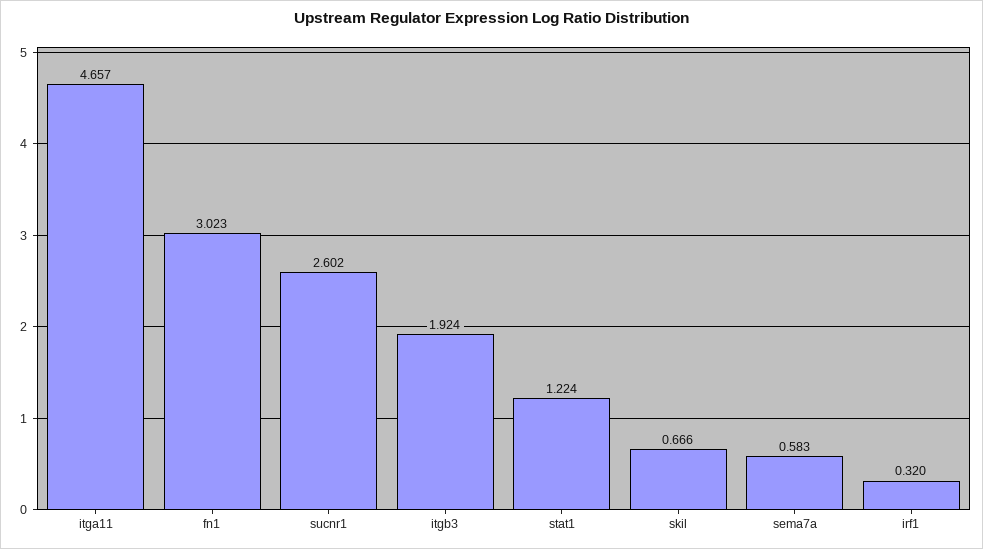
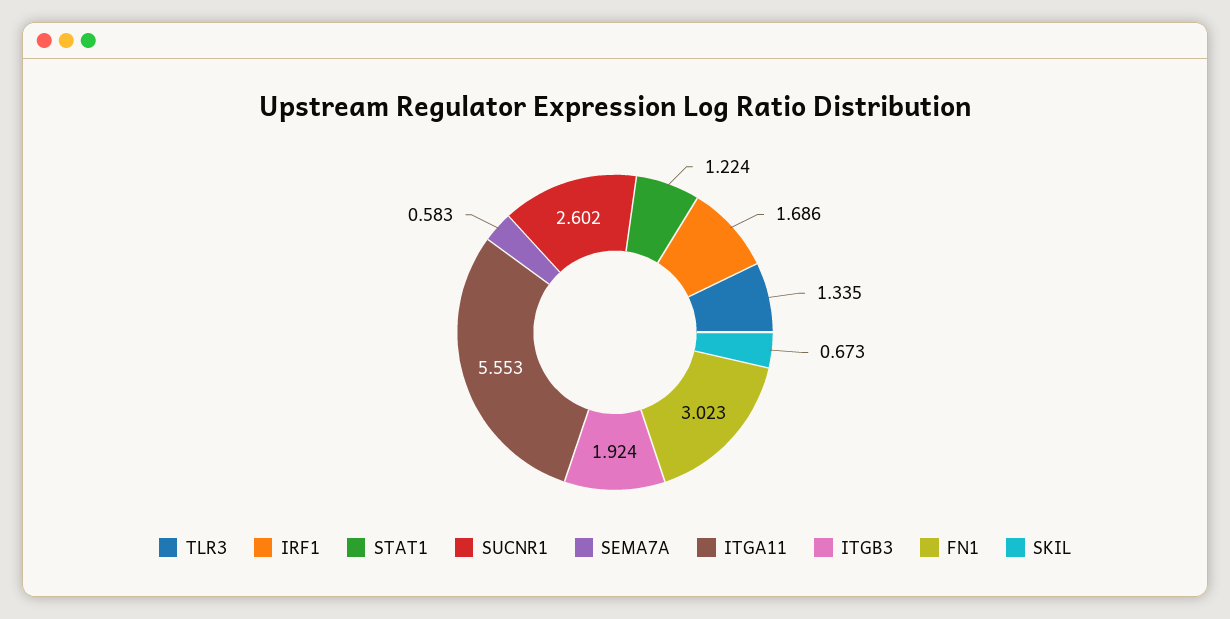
itga11: 4.657 -> 5.553
skil: 0.666 -> 0.673
irf1: 0.32 -> 1.686
TLR3: none -> 1.335

